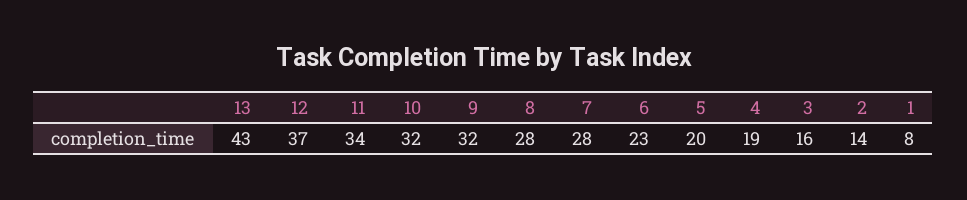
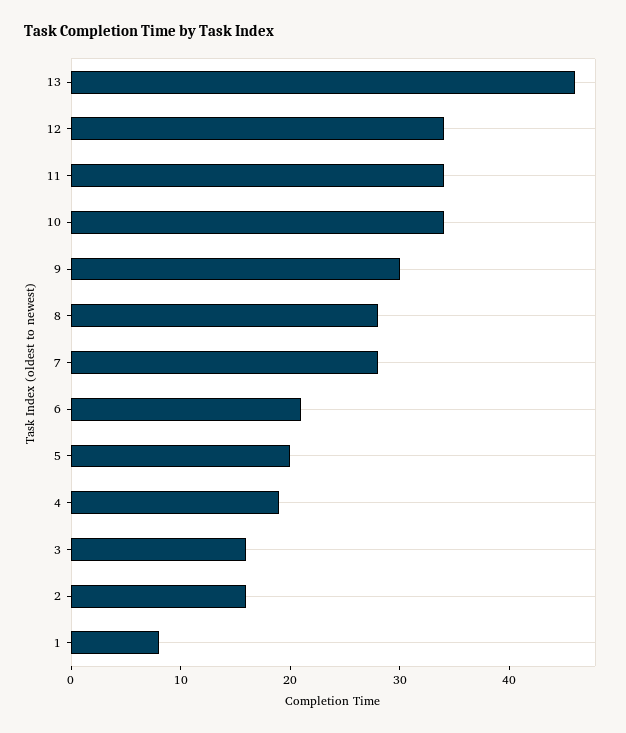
13: 43 -> 46
12: 37 -> 34
10: 32 -> 34
9: 32 -> 30
6: 23 -> 21
2: 14 -> 16

